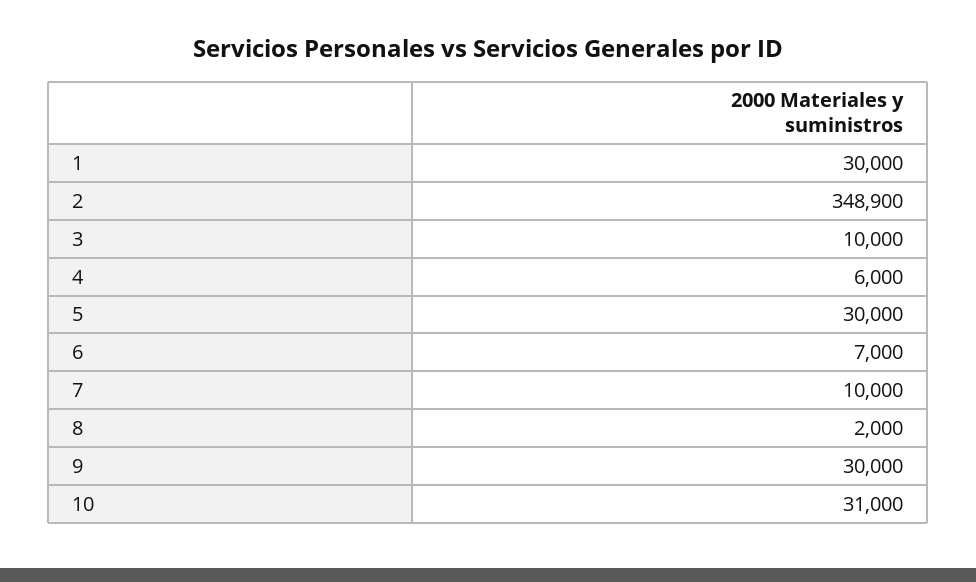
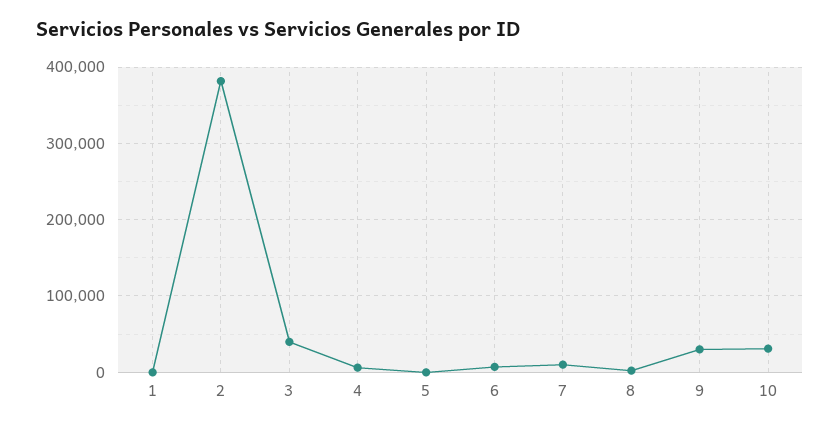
1: 30000 -> 0
2: 348900 -> 380000
3: 10000 -> 40000
5: 30000 -> 0

